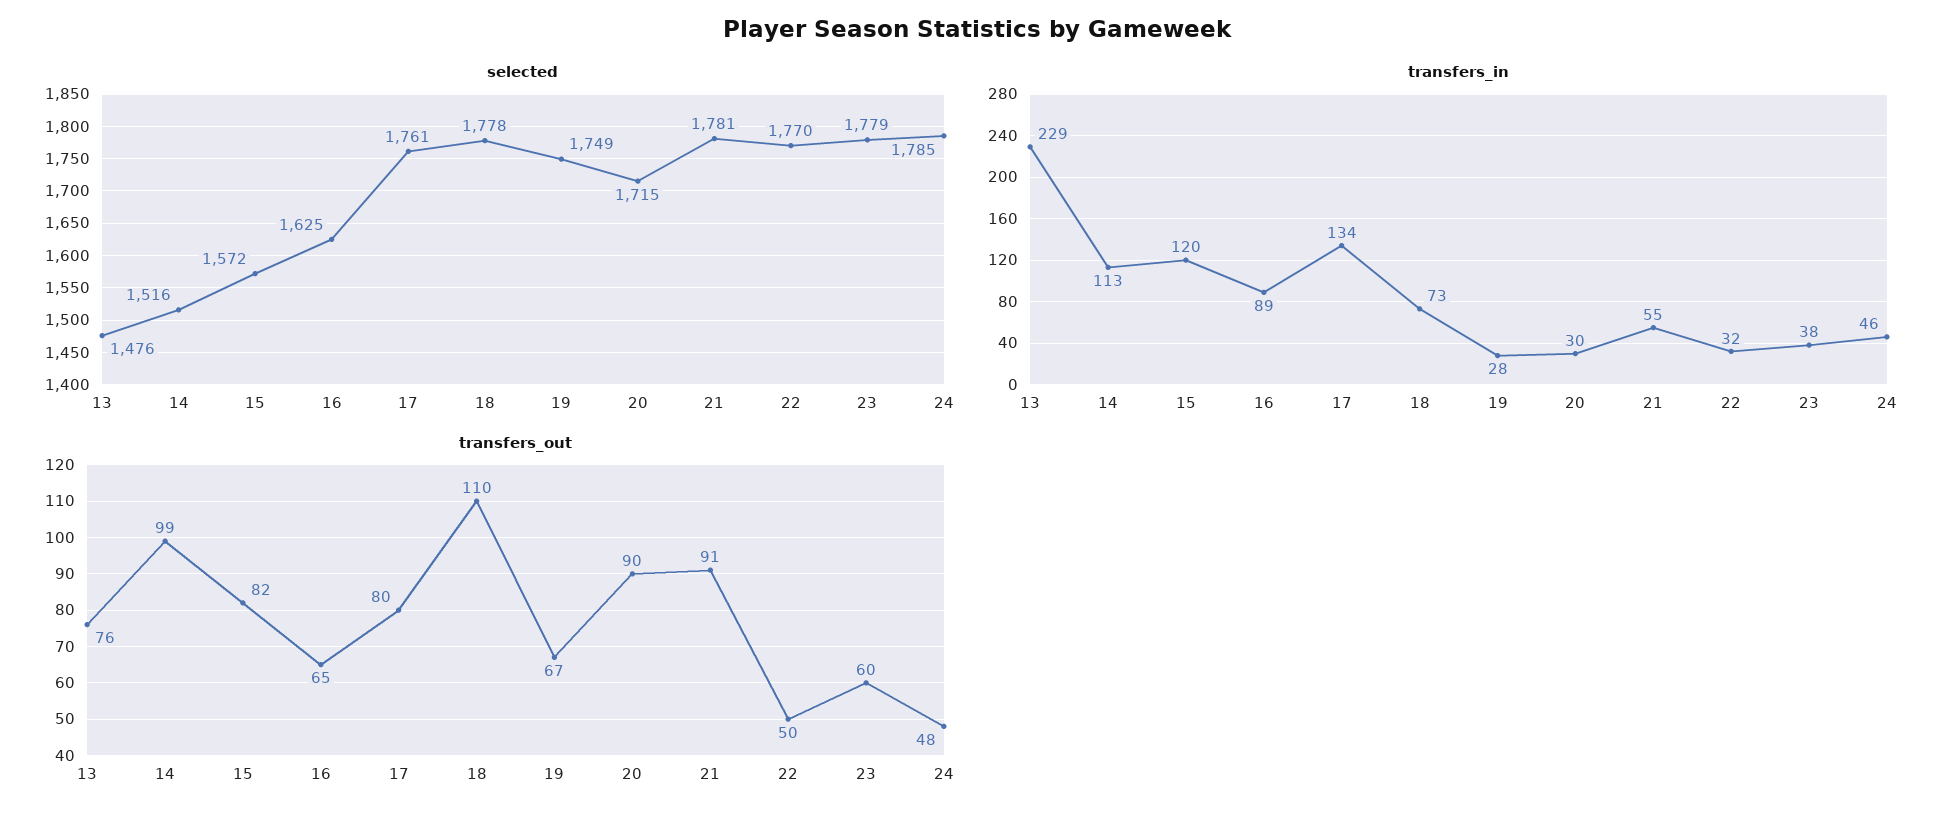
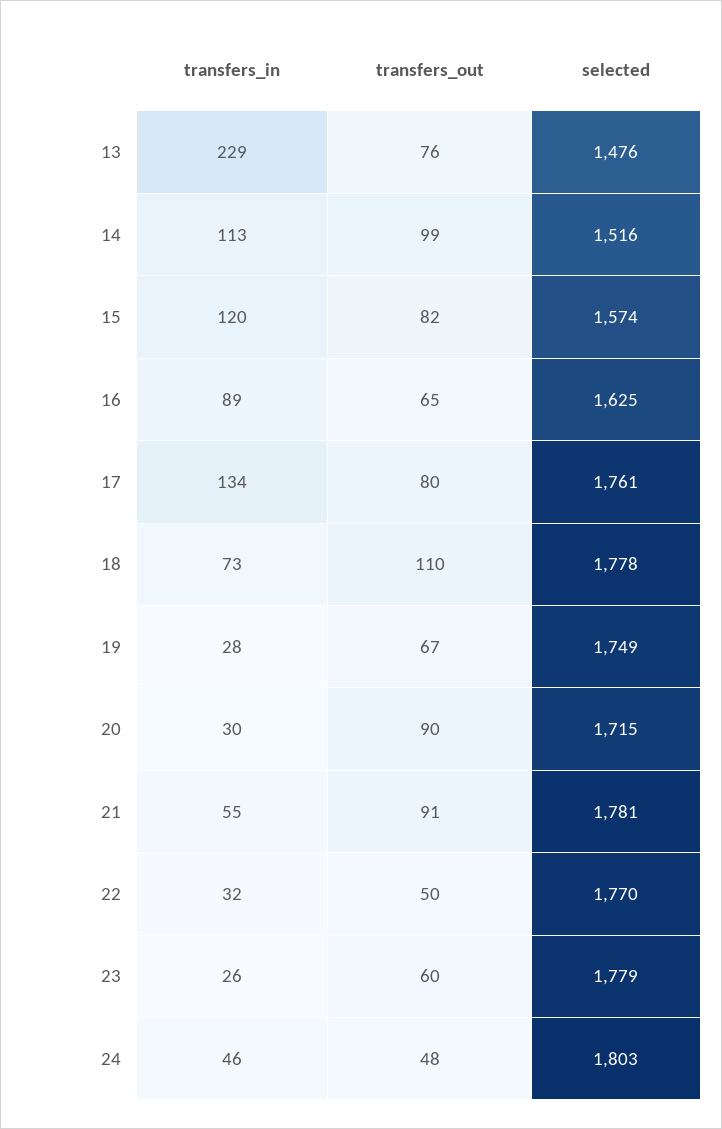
selected, 15: 1572 -> 1574
selected, 24: 1785 -> 1803
transfers_in, 23: 38 -> 26

